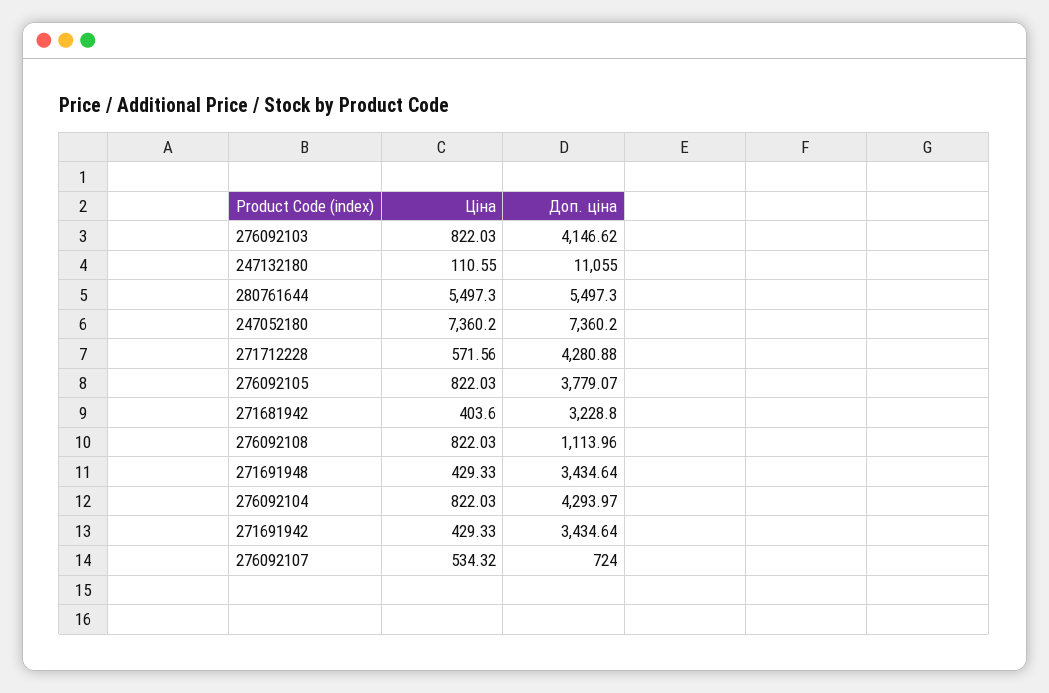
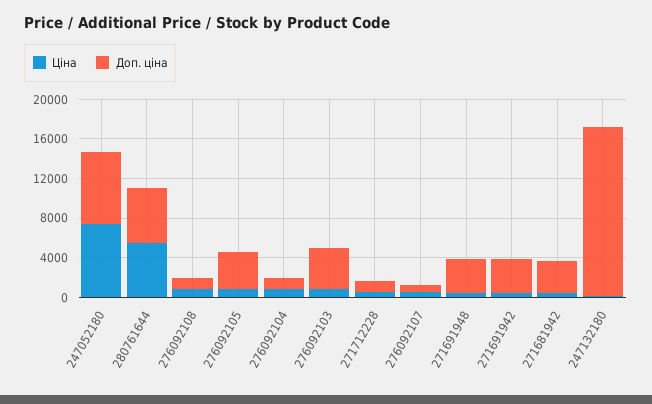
Доп. ціна, 247132180: 11055 -> 17000
Доп. ціна, 271712228: 4280.88 -> 1000
Доп. ціна, 276092104: 4293.97 -> 1000

